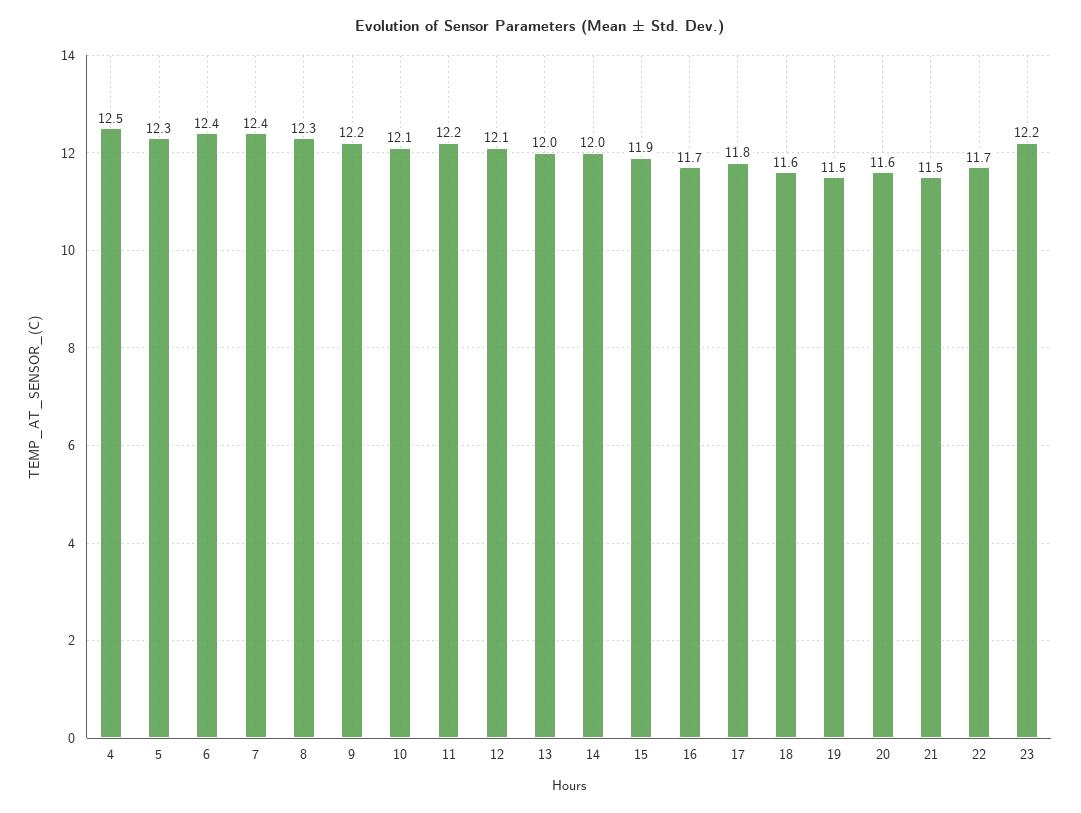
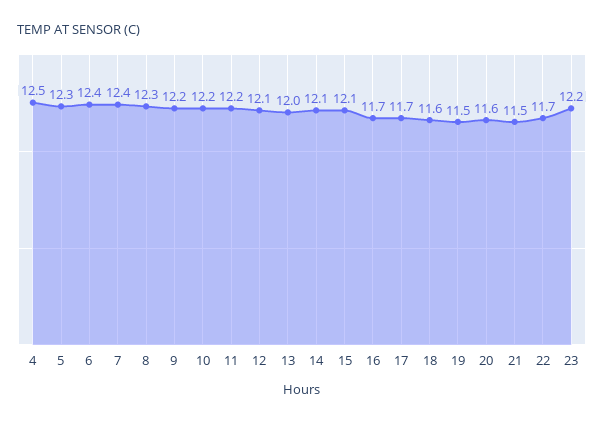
10: 12.1 -> 12.2
14: 12 -> 12.1
15: 11.9 -> 12.1
17: 11.8 -> 11.7

